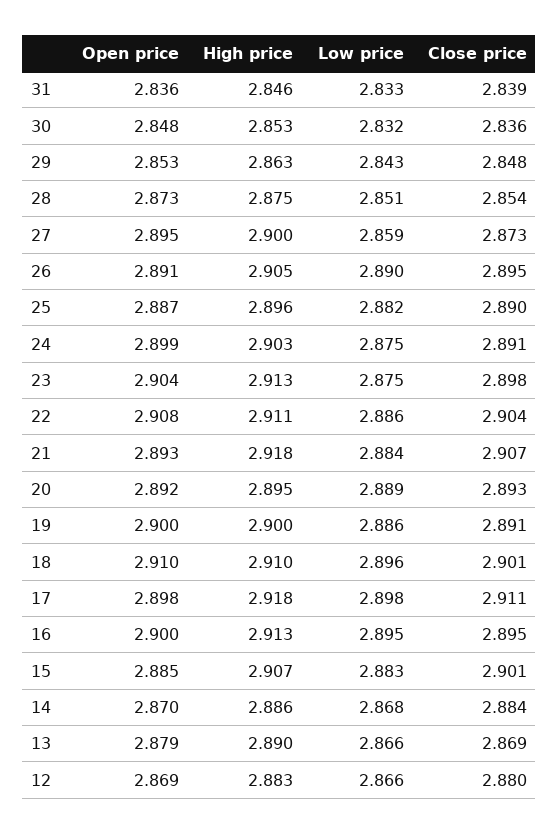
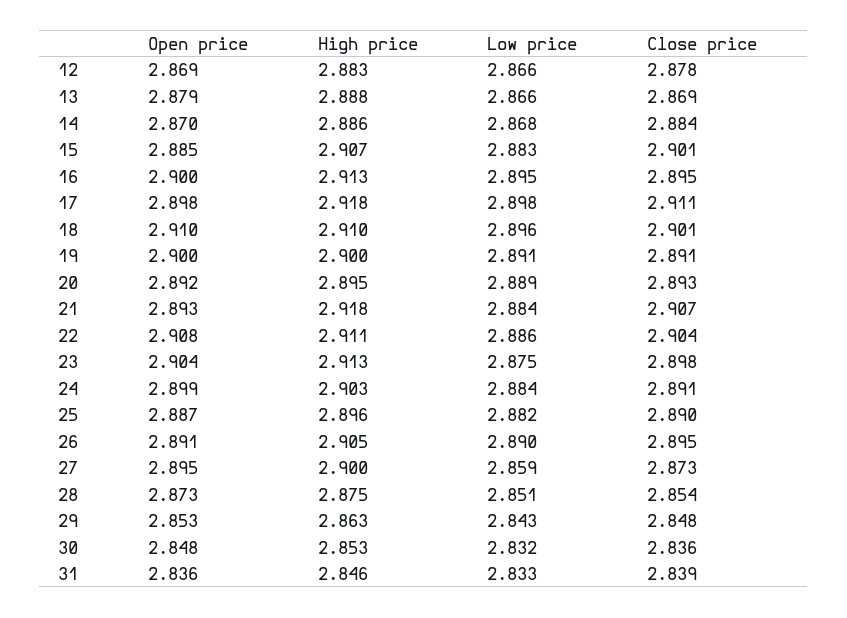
Low price, 24: 2.875 -> 2.884
Low price, 19: 2.886 -> 2.891
High price, 13: 2.89 -> 2.888
Close price, 12: 2.88 -> 2.878

